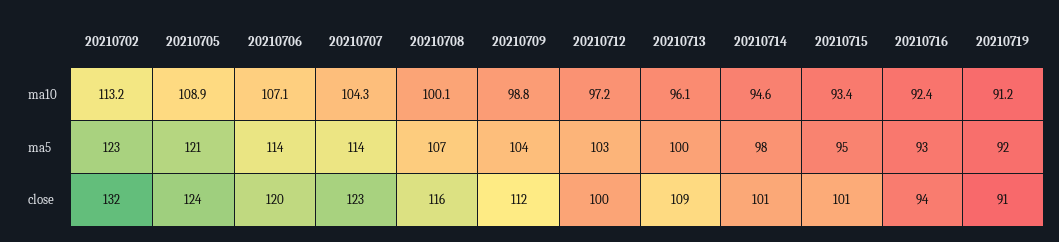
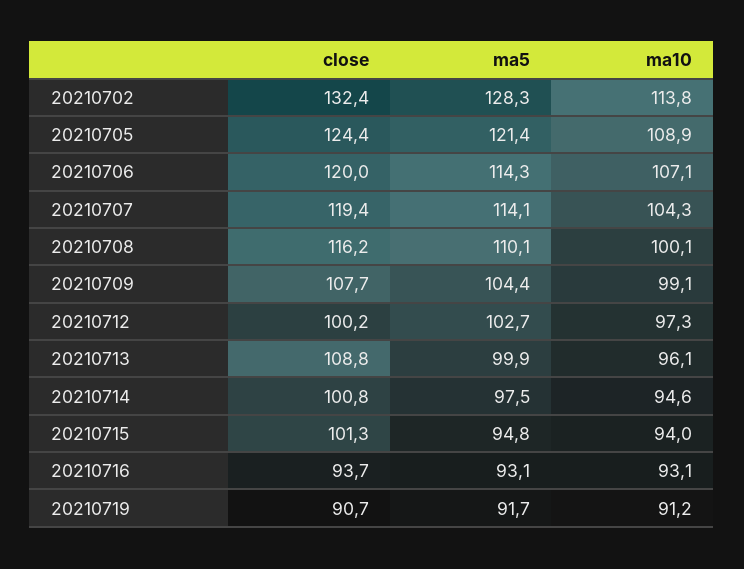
20210702, ma10: 113.2 -> 113.8
20210709, ma10: 98.8 -> 99.1
20210712, ma10: 97.2 -> 97.3
20210715, ma10: 93.4 -> 94
20210716, ma10: 92.4 -> 93.1
20210702, ma5: 123 -> 128.3
20210708, ma5: 107 -> 110.1
20210707, close: 123 -> 119.4
20210709, close: 112 -> 107.7

